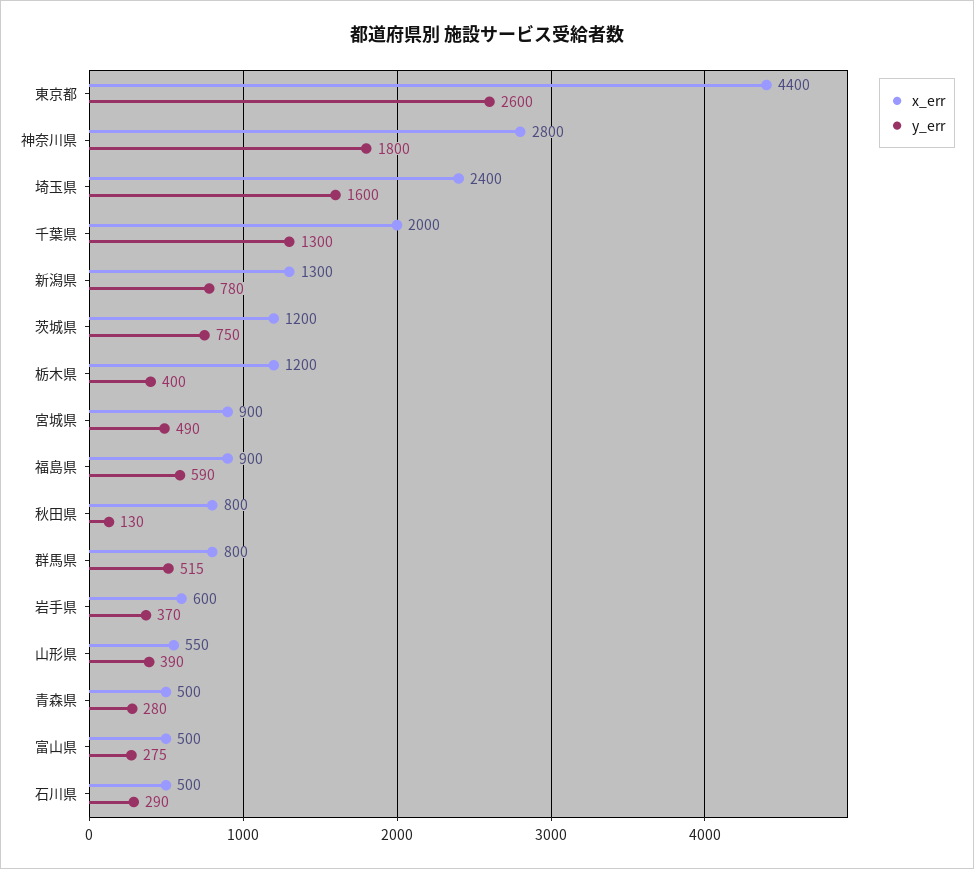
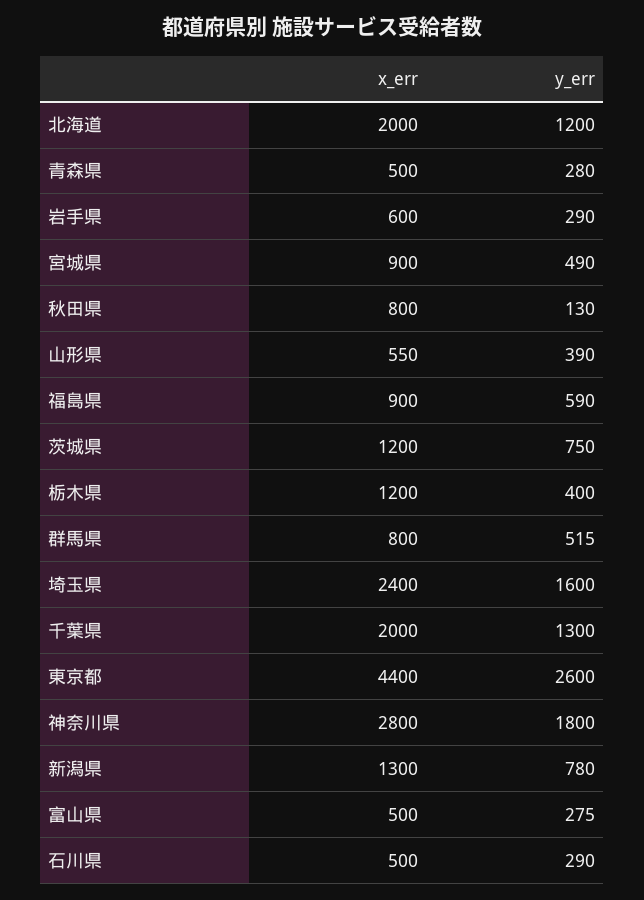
y_err, 岩手県: 370 -> 290
x_err, 北海道: none -> 2000
y_err, 北海道: none -> 1200

